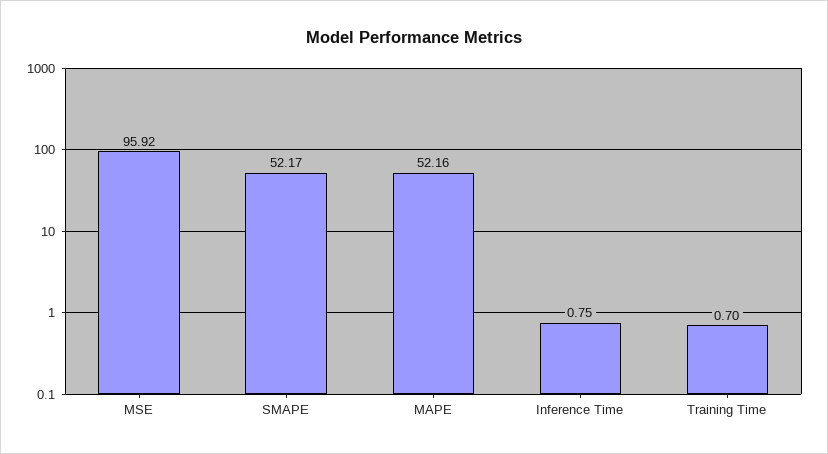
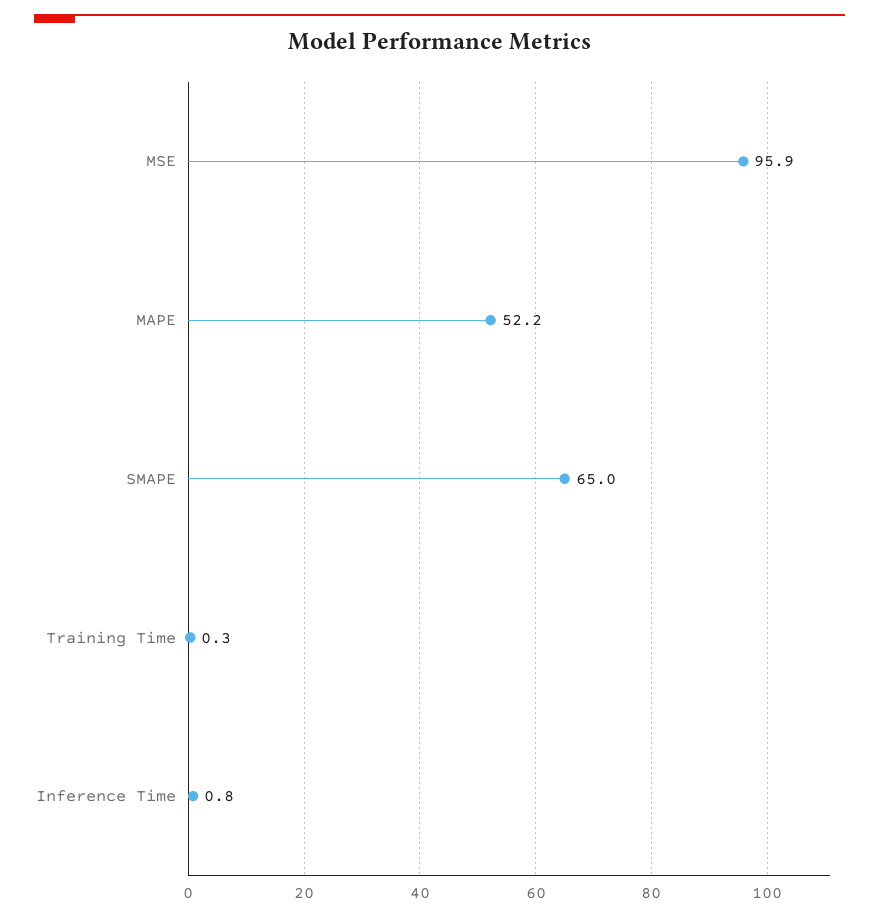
SMAPE: 52.17 -> 65
Training Time: 0.7 -> 0.3

